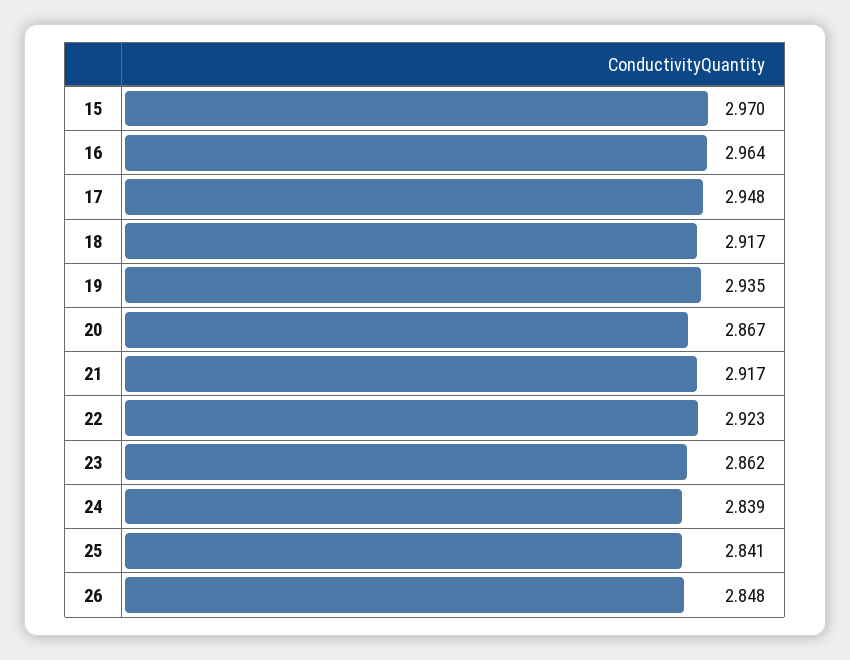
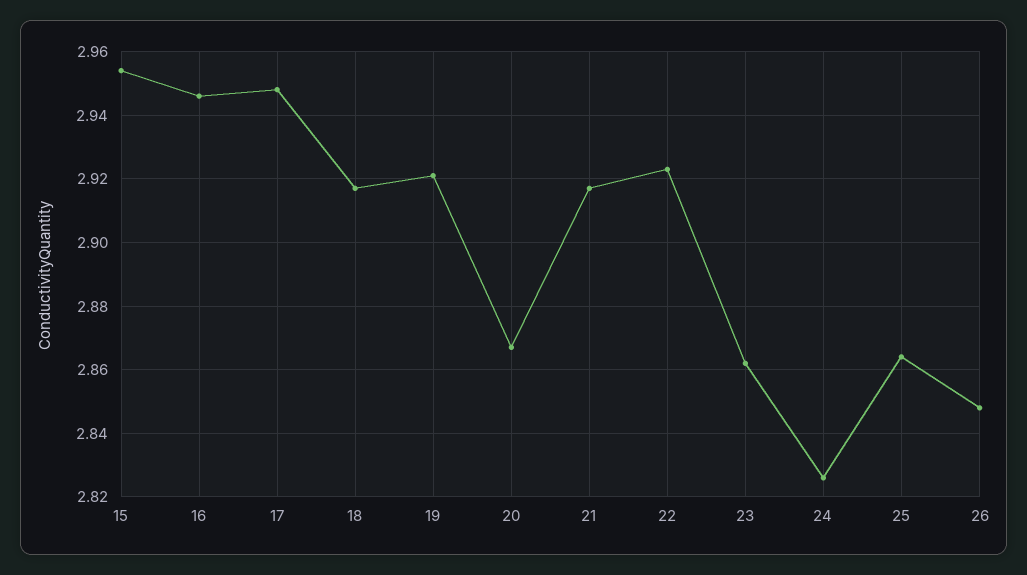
15: 2.97 -> 2.955
16: 2.964 -> 2.945
19: 2.935 -> 2.92
24: 2.839 -> 2.825
25: 2.841 -> 2.865

